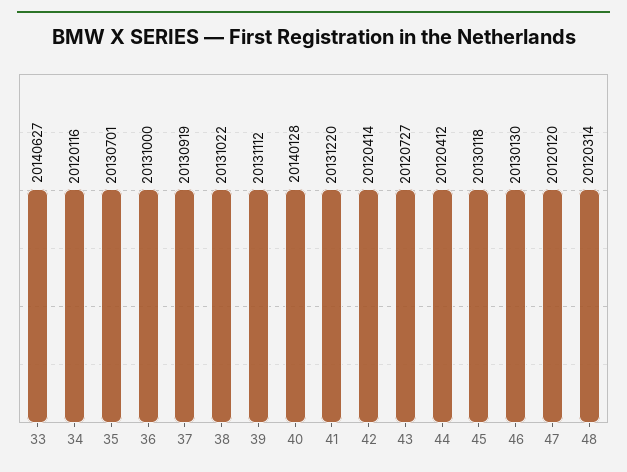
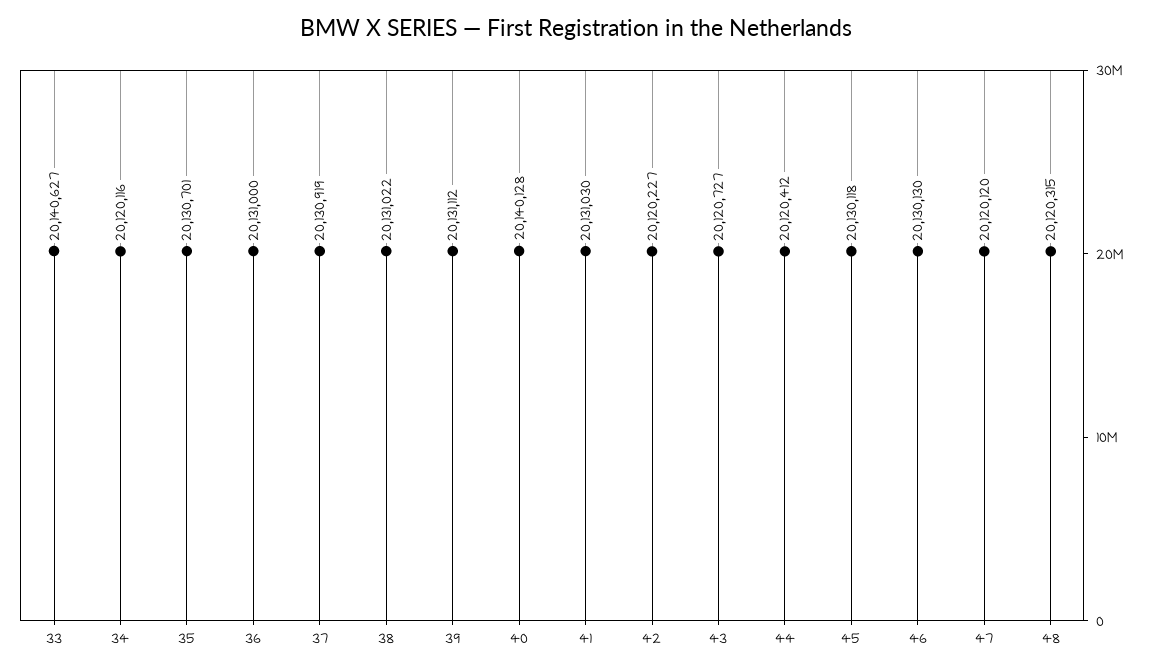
41: 20131220 -> 20131030
42: 20120414 -> 20120227
48: 20120314 -> 20120315

